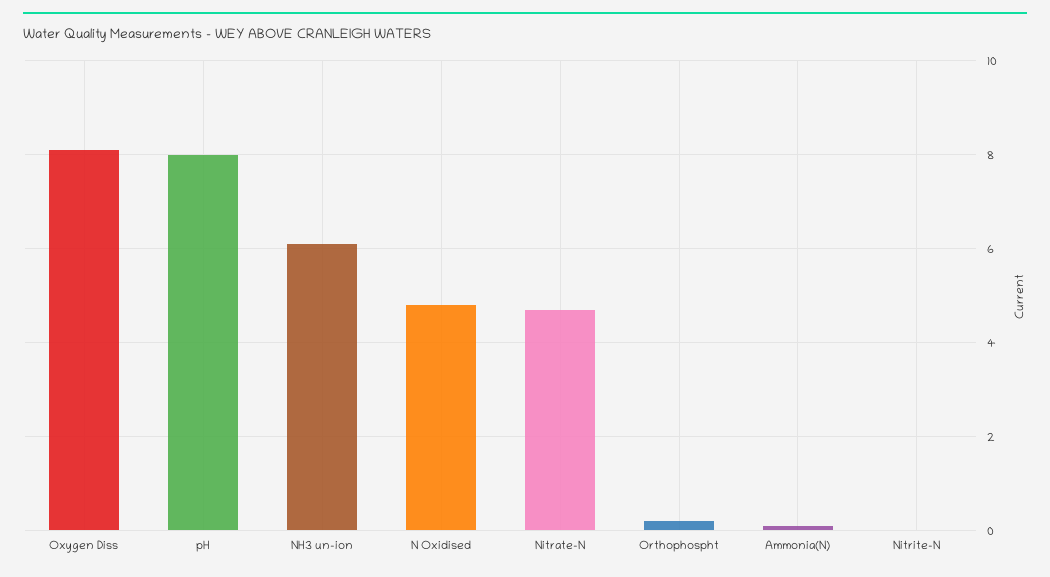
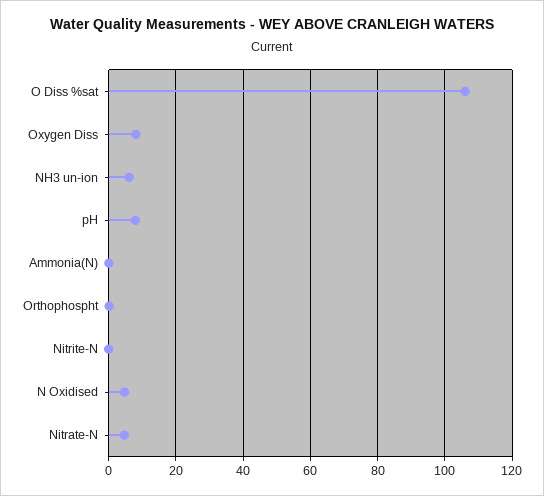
O Diss %sat: none -> 106

